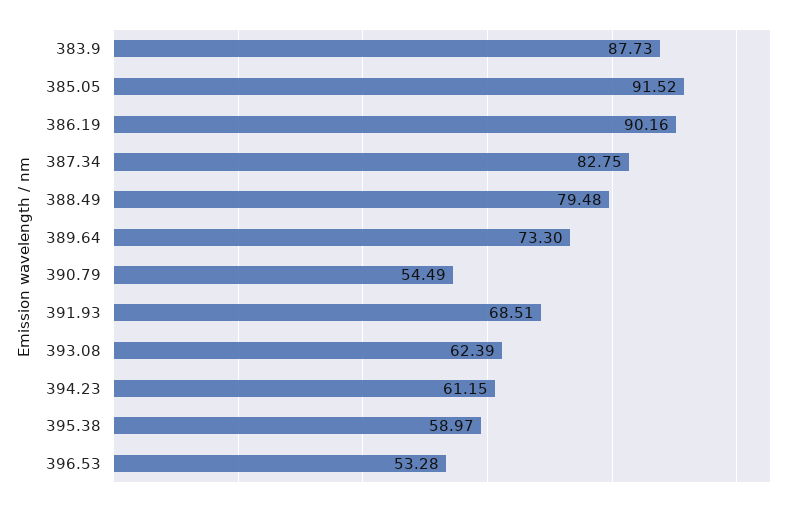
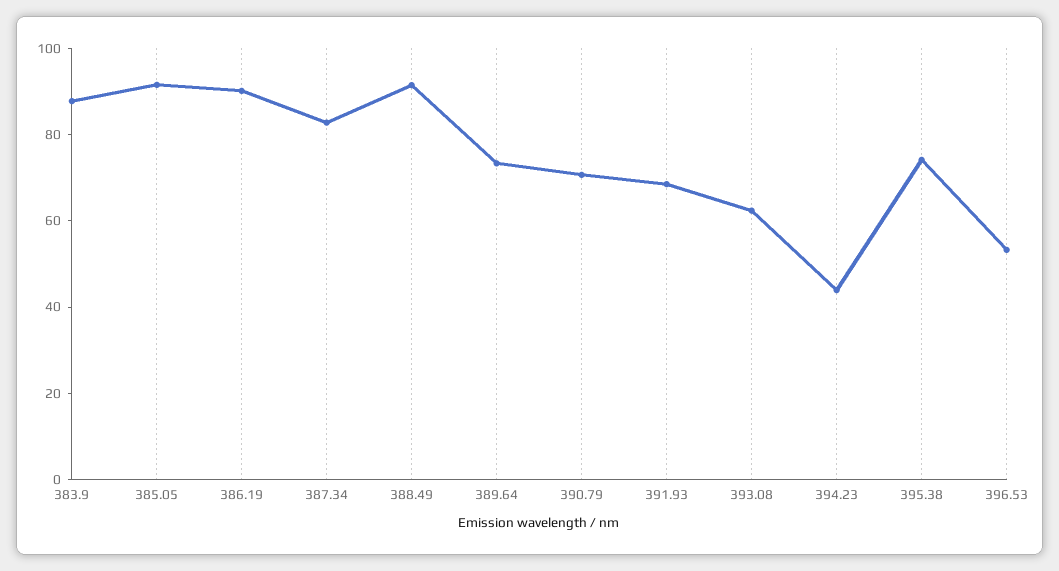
388.49: 79.48 -> 90
390.79: 54.49 -> 70
394.23: 61.15 -> 45
395.38: 58.97 -> 75

